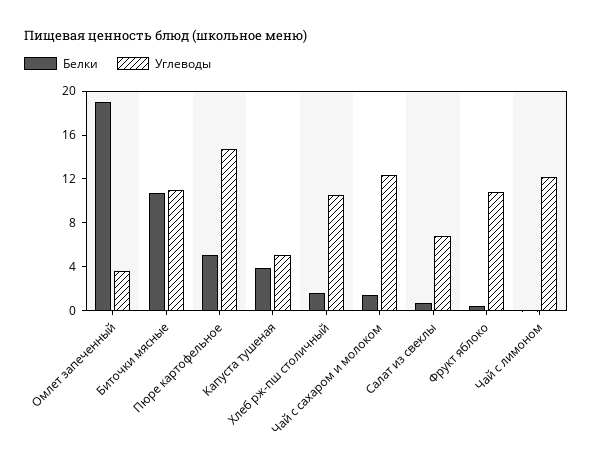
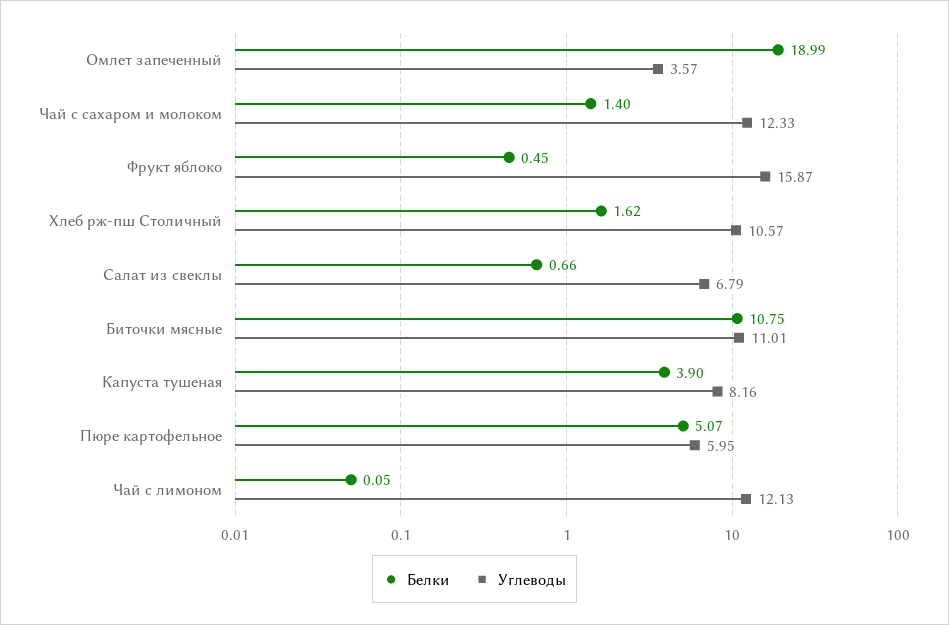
Углеводы, Пюре картофельное: 15 -> 5.95
Углеводы, Капуста тушеная: 5 -> 8.16
Углеводы, Фрукт яблоко: 11 -> 15.87

